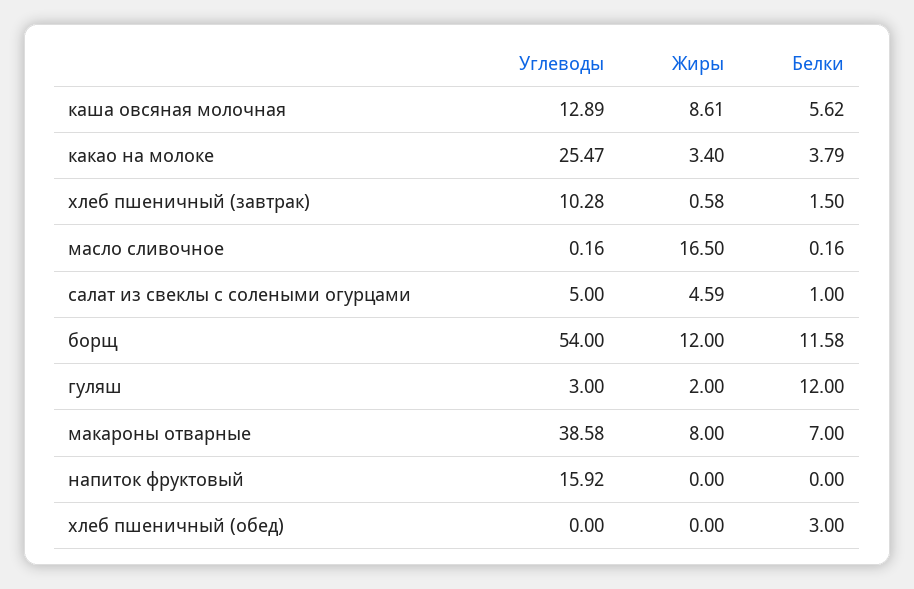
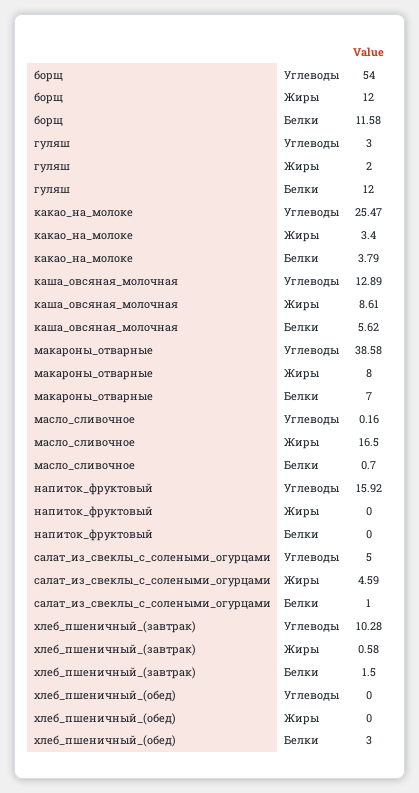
Белки, масло сливочное: 0.16 -> 0.7

